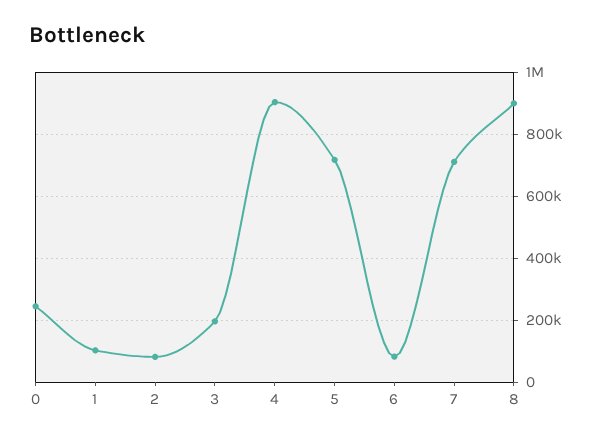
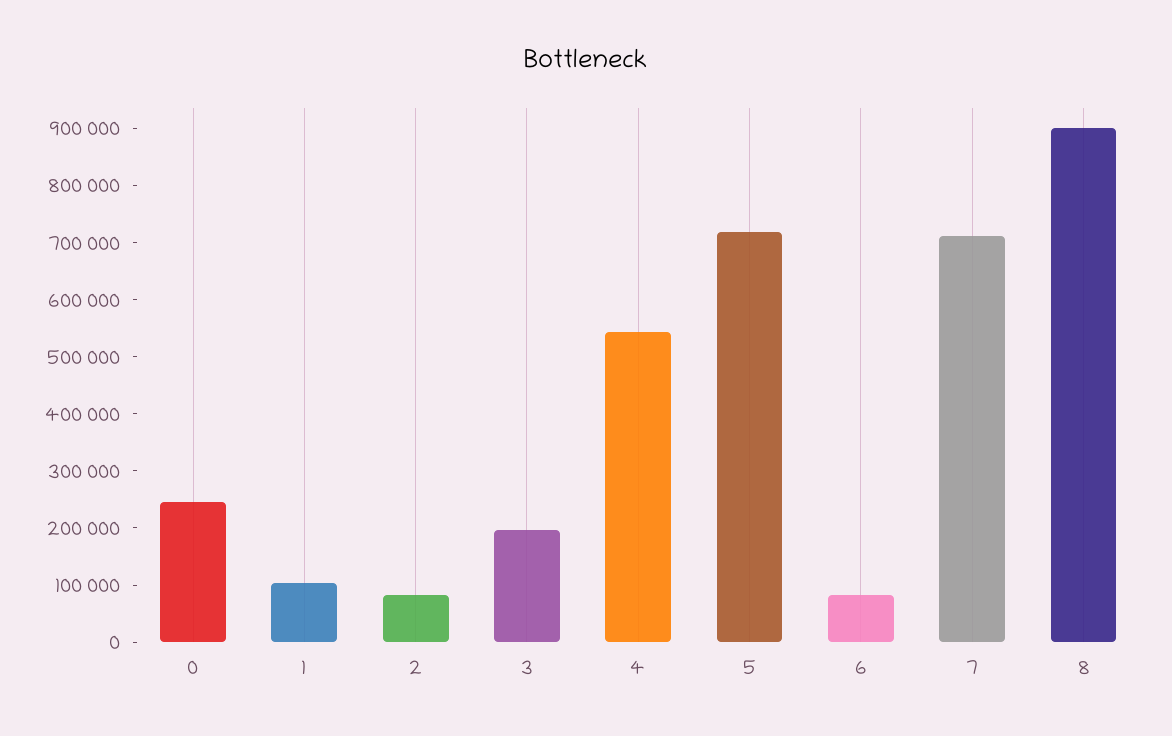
4: 900000 -> 540000

